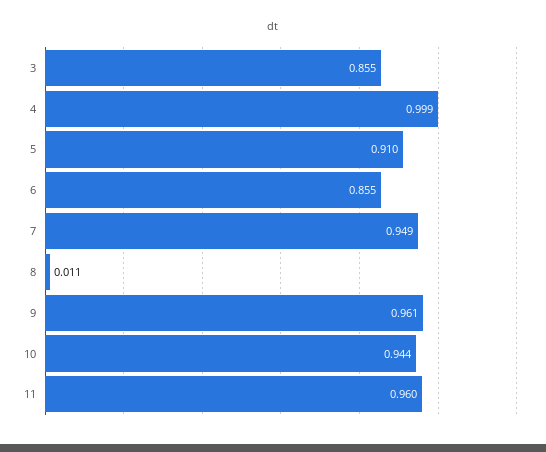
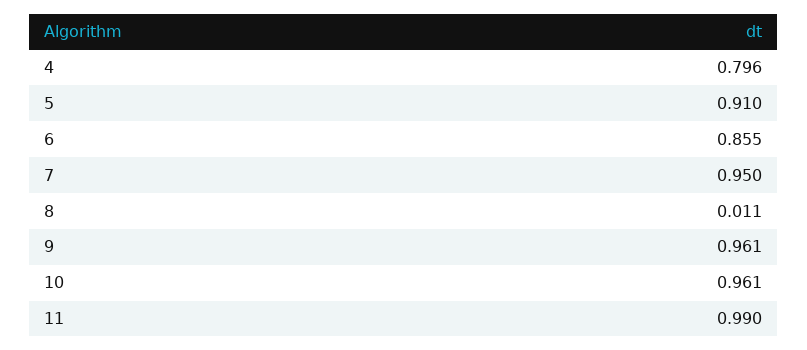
3: 0.855 -> none
4: 0.999 -> 0.796
7: 0.949 -> 0.95
10: 0.944 -> 0.961
11: 0.96 -> 0.99

